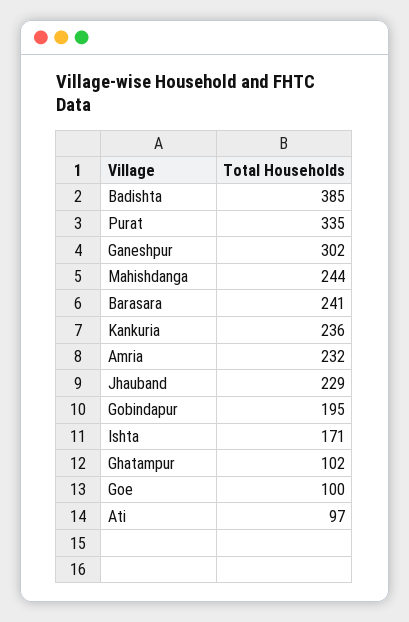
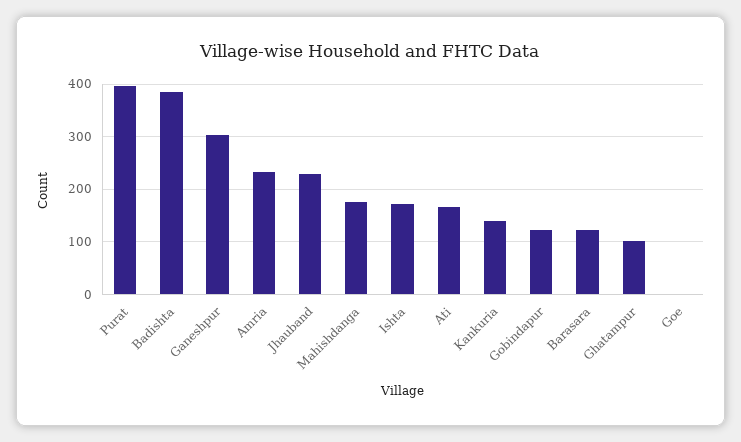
Purat: 335 -> 400
Mahishdanga: 244 -> 180
Barasara: 241 -> 120
Kankuria: 236 -> 140
Gobindapur: 195 -> 120
Goe: 100 -> 0
Ati: 97 -> 160

